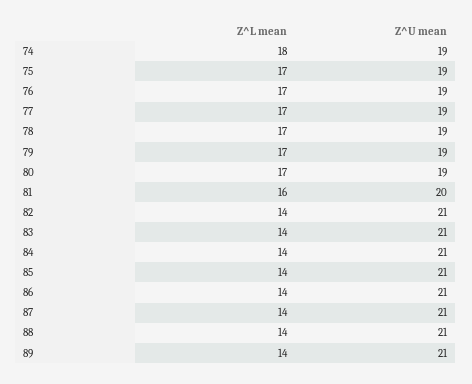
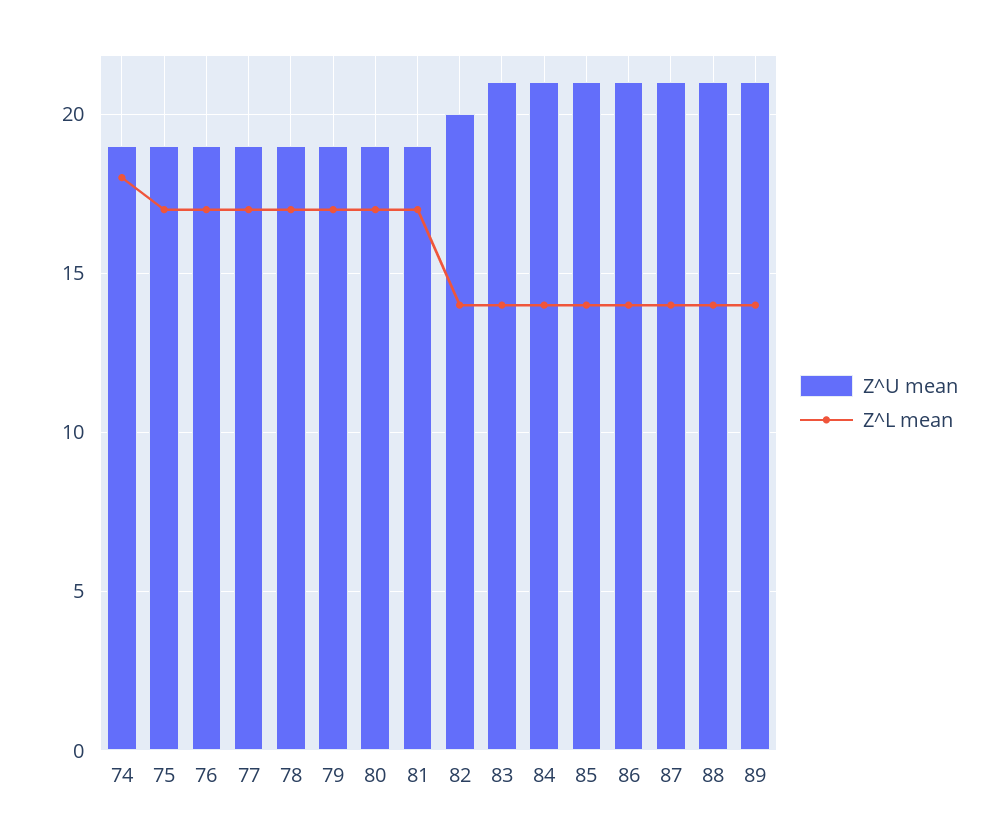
Z^L mean, 81: 16 -> 17
Z^U mean, 81: 20 -> 19
Z^U mean, 82: 21 -> 20

